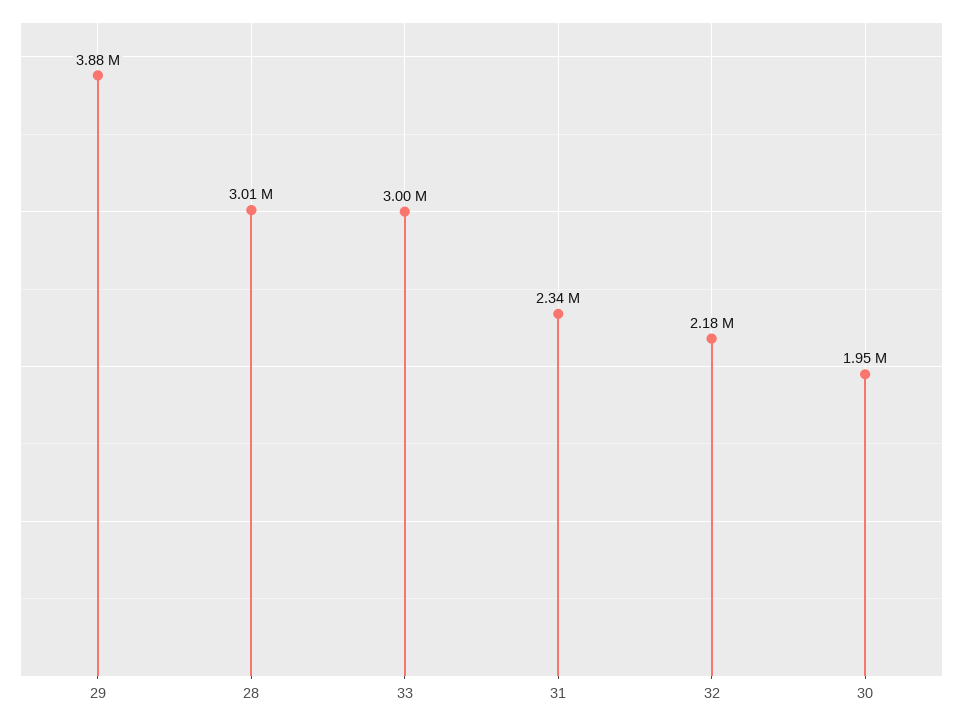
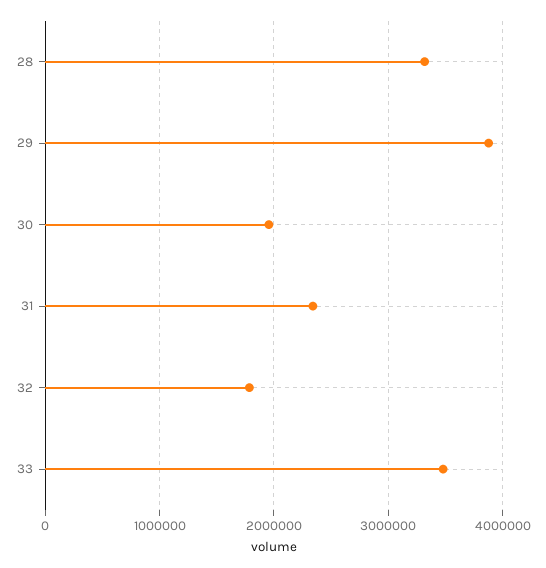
28: 3010000 -> 3300000
33: 3000000 -> 3500000
32: 2180000 -> 1800000

